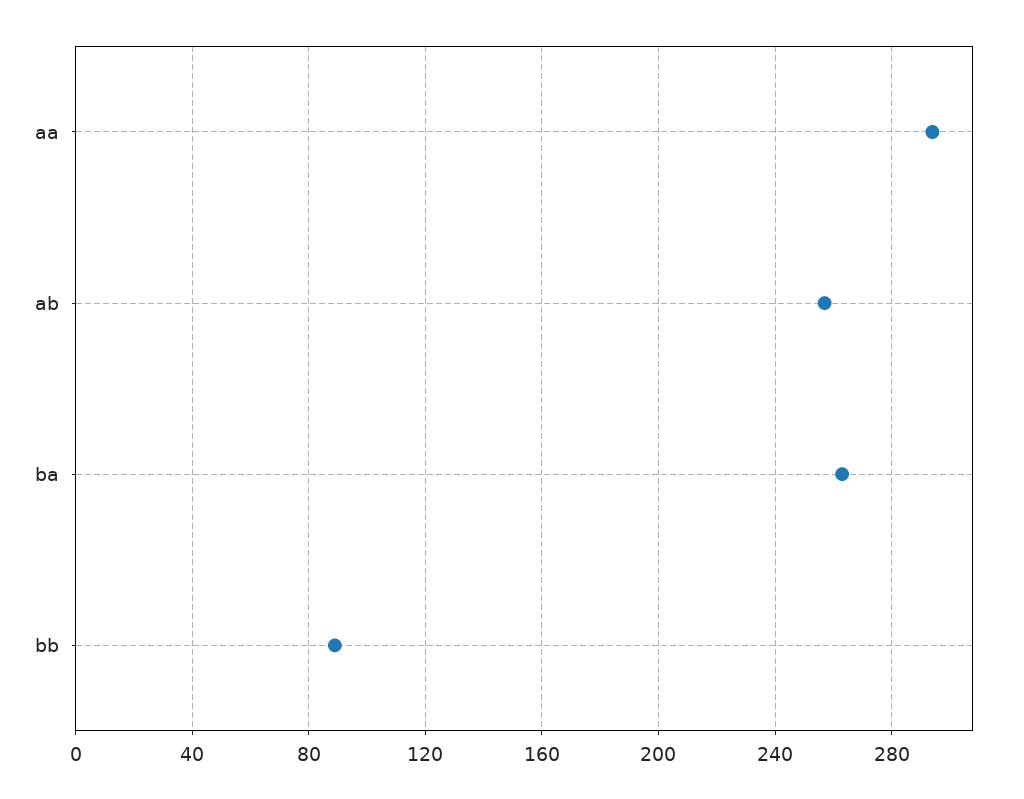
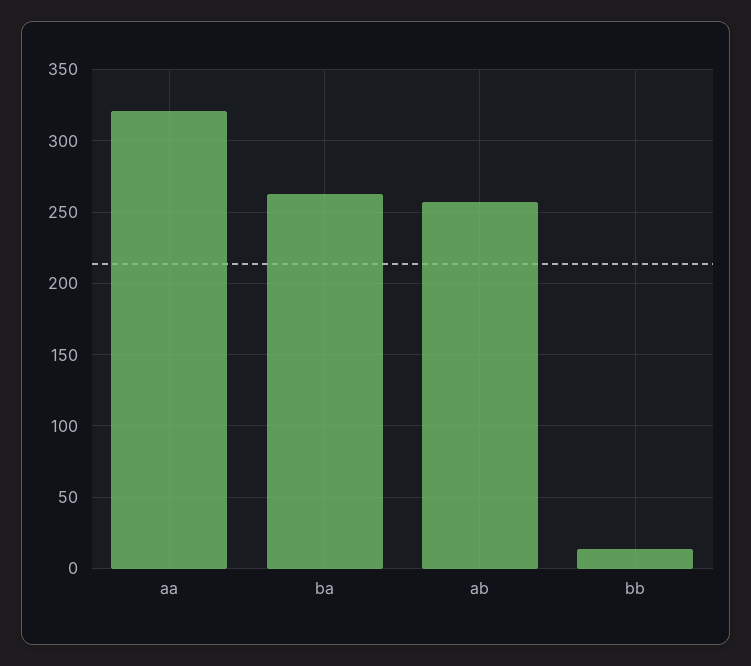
aa: 295 -> 320
bb: 90 -> 15

